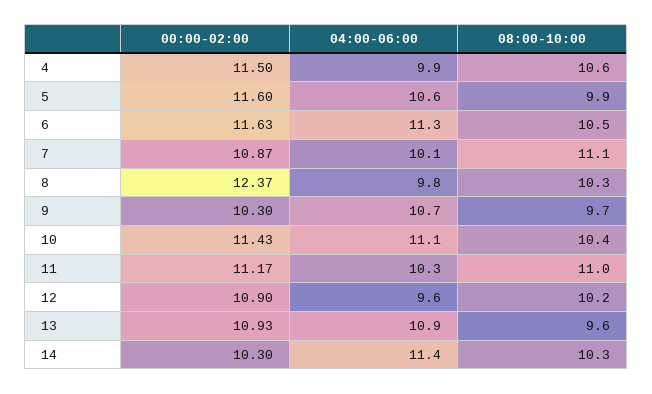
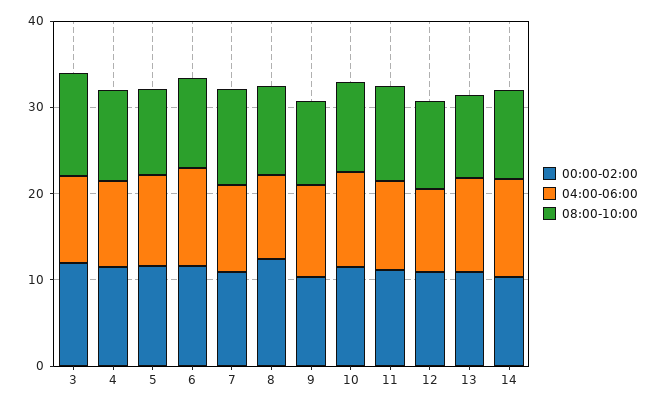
00:00-02:00, 3: none -> 12
04:00-06:00, 3: none -> 10
08:00-10:00, 3: none -> 12

